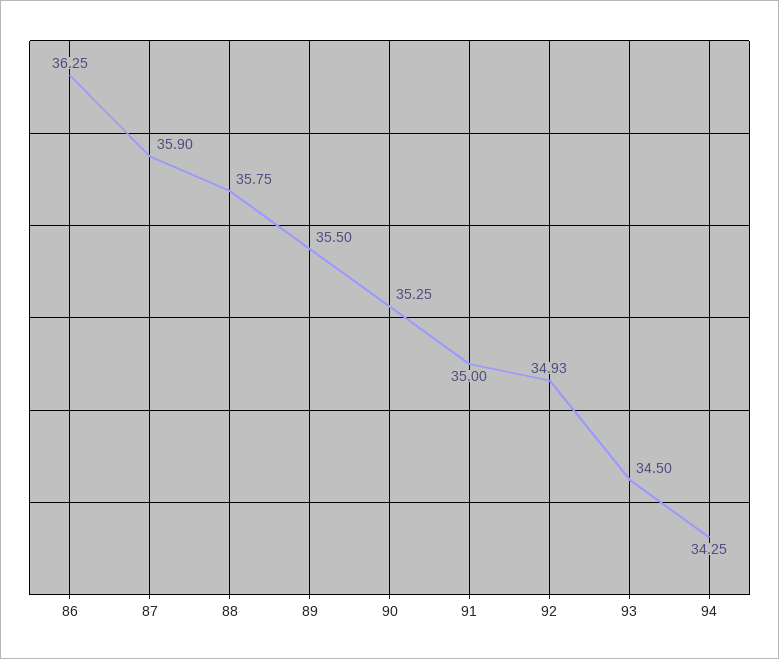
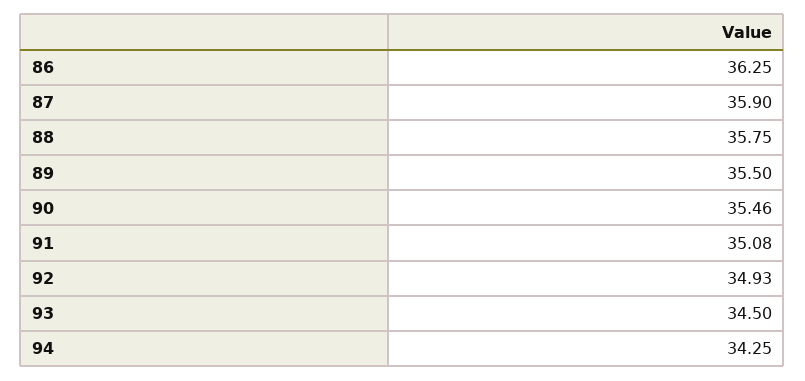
90: 35.25 -> 35.46
91: 35 -> 35.08

